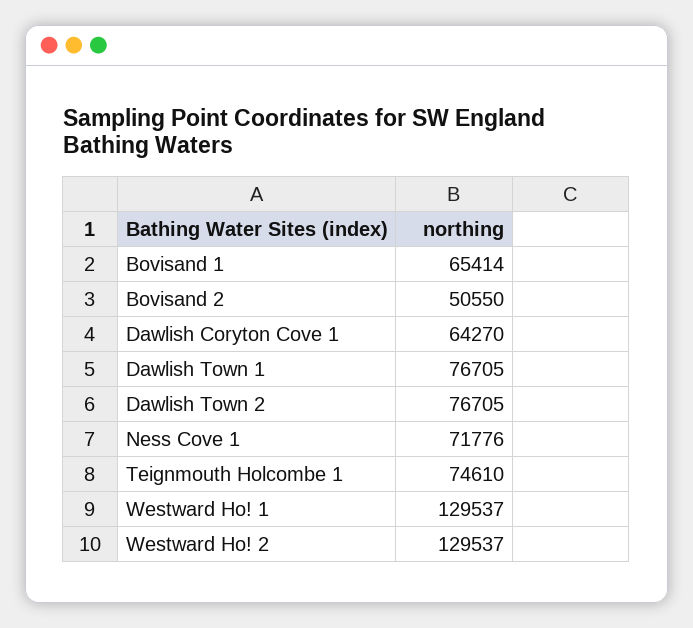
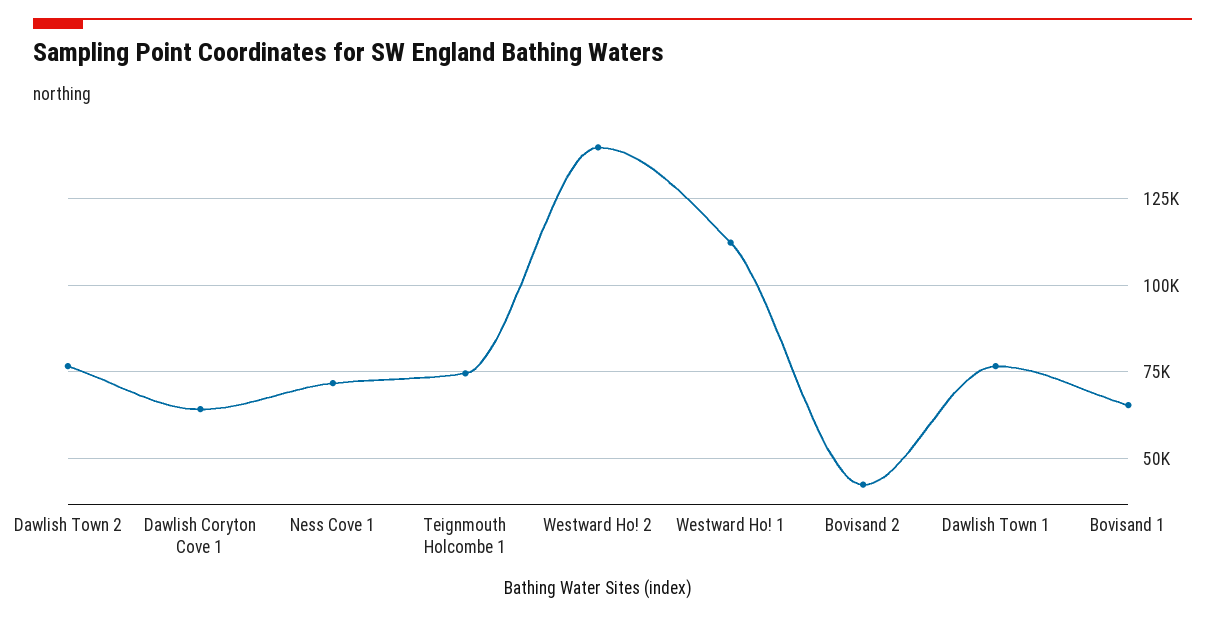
Bovisand 2: 50550 -> 42500
Westward Ho! 1: 129537 -> 112500
Westward Ho! 2: 129537 -> 140000

